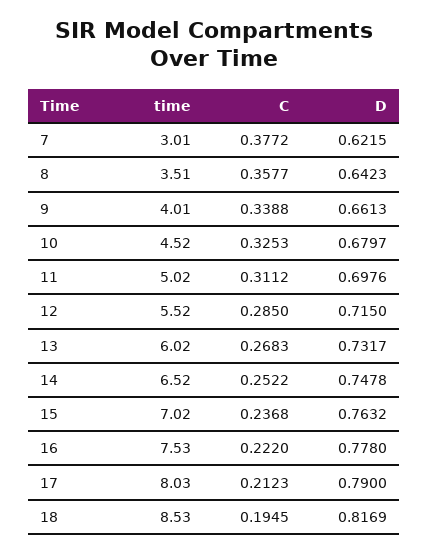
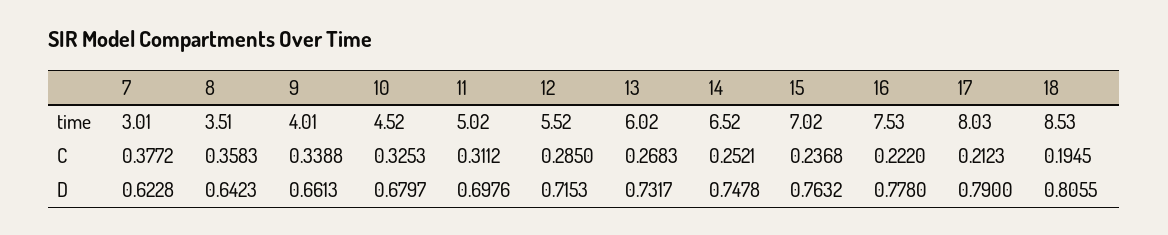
D, 7: 0.6215 -> 0.6228
C, 8: 0.3577 -> 0.3583
D, 12: 0.715 -> 0.7153
C, 14: 0.2522 -> 0.2521
D, 18: 0.8169 -> 0.8055

